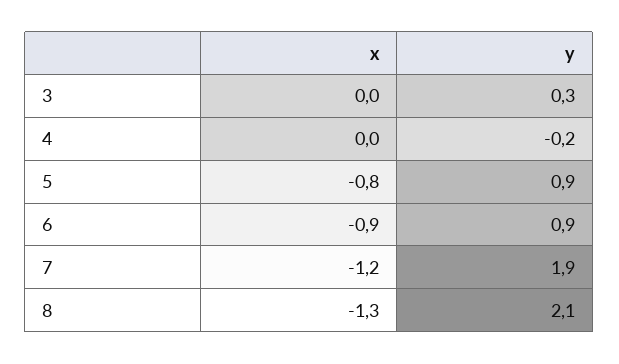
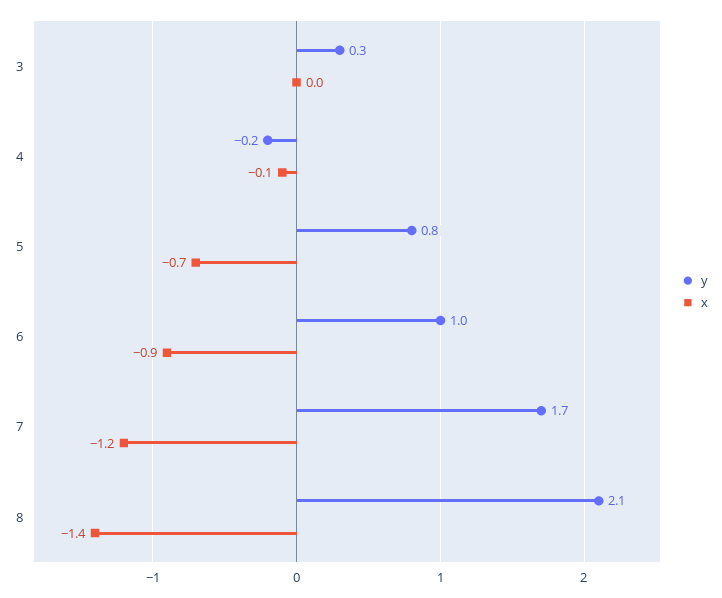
x, 4: 0 -> -0.1
x, 5: -0.8 -> -0.7
y, 5: 0.9 -> 0.8
y, 6: 0.9 -> 1
y, 7: 1.9 -> 1.7
x, 8: -1.3 -> -1.4

